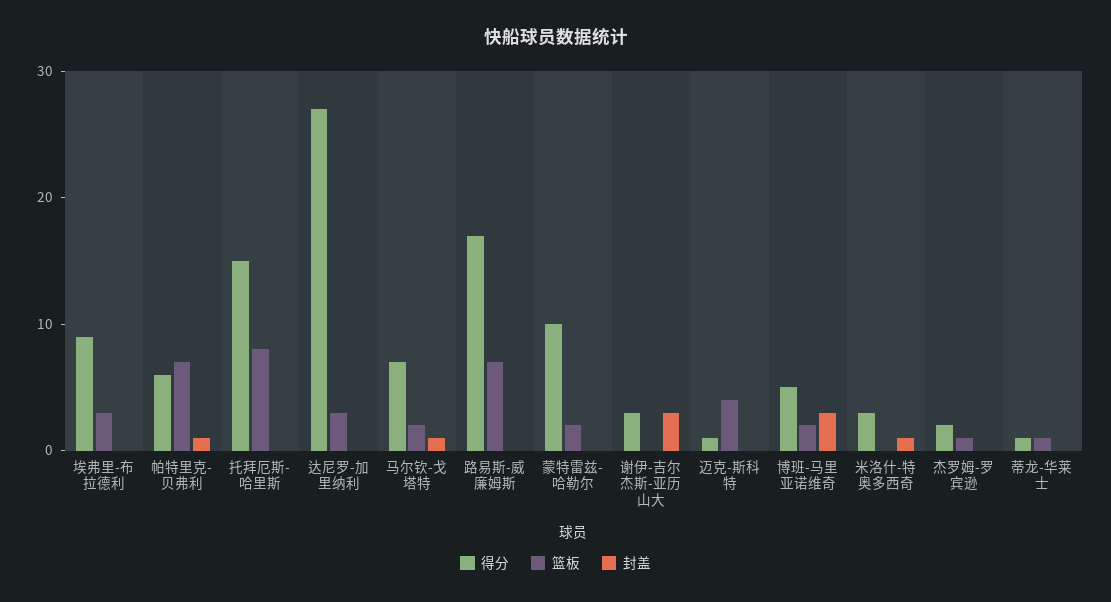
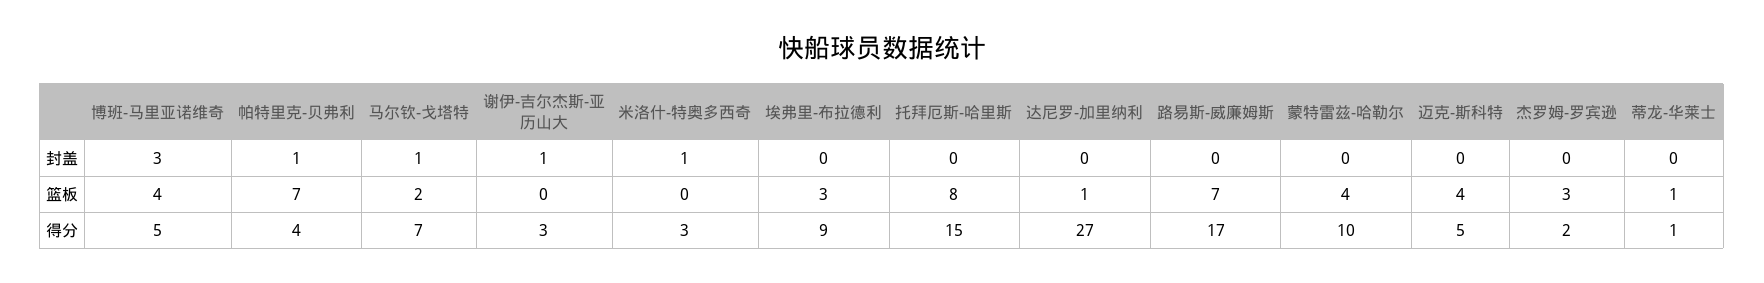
得分, 帕特里克-贝弗利: 6 -> 4
篮板, 达尼罗-加里纳利: 3 -> 1
篮板, 蒙特雷兹-哈勒尔: 2 -> 4
封盖, 谢伊-吉尔杰斯-亚历山大: 3 -> 1
得分, 迈克-斯科特: 1 -> 5
篮板, 博班-马里亚诺维奇: 2 -> 4
篮板, 杰罗姆-罗宾逊: 1 -> 3

